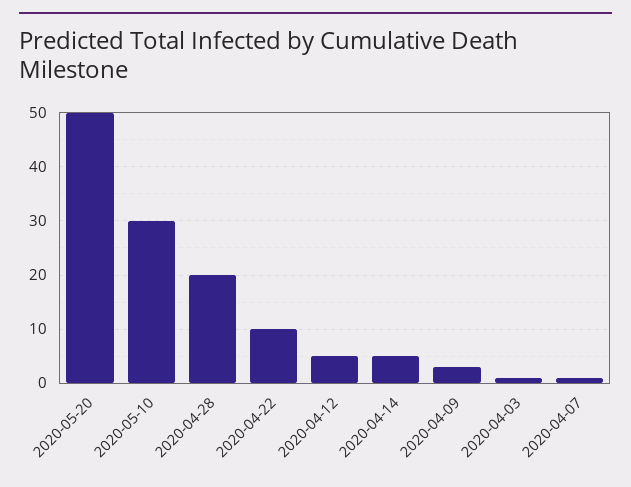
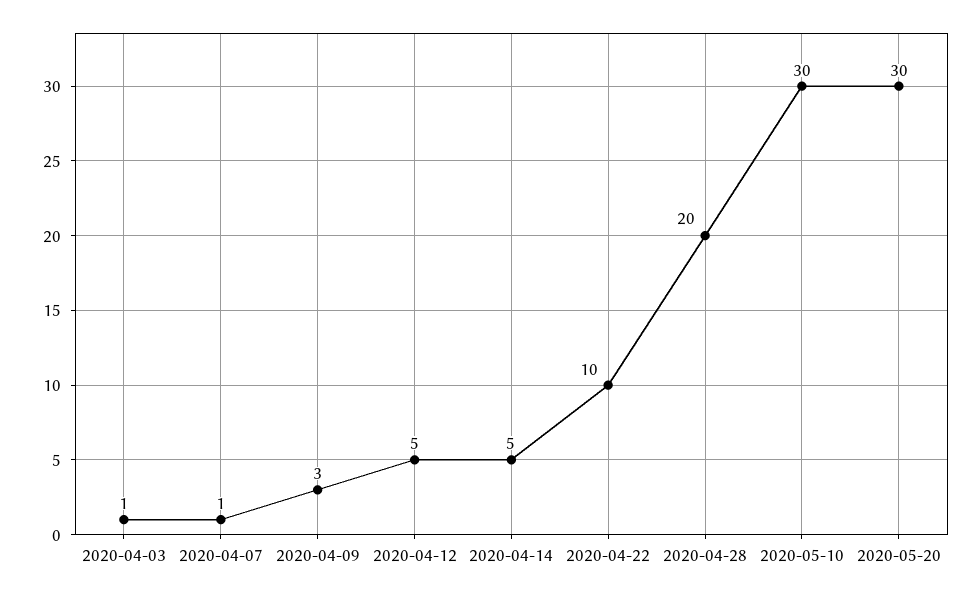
2020-05-20: 50 -> 30

